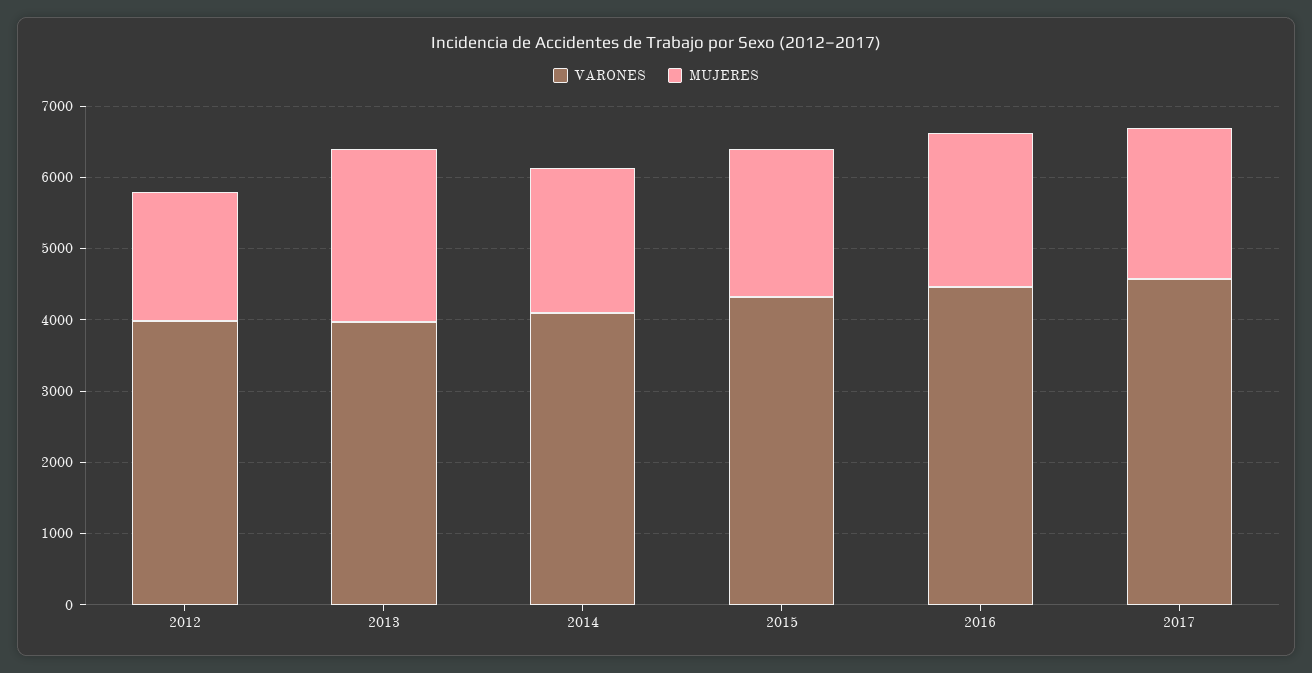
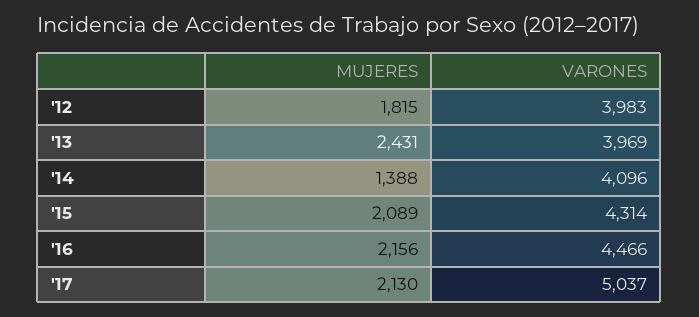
MUJERES, 2014: 2000 -> 1388
VARONES, 2017: 4600 -> 5037

